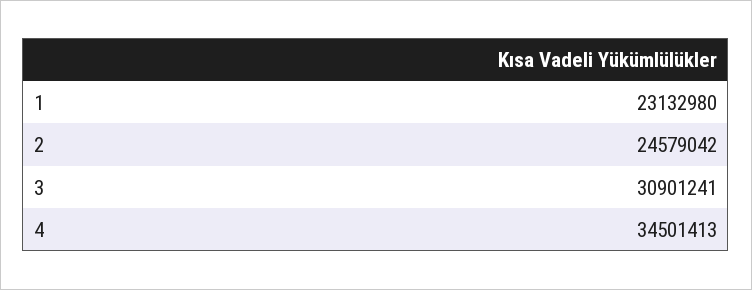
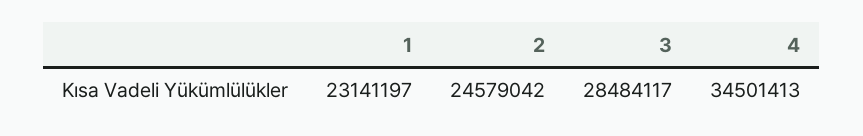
1: 23132980 -> 23141197
3: 30901241 -> 28484117

